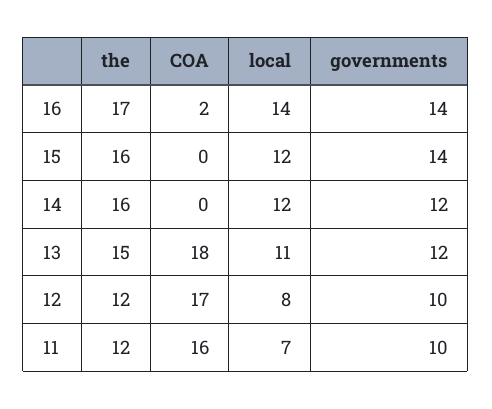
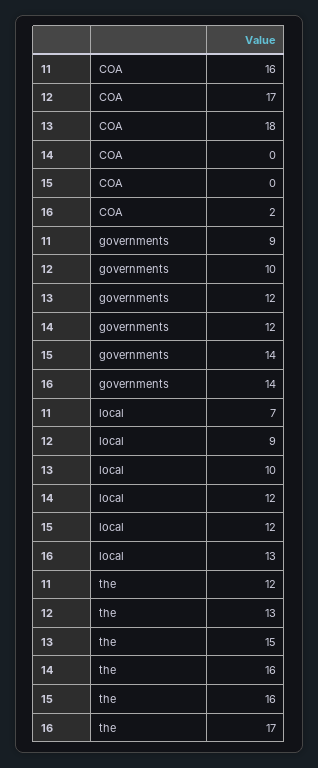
local, 16: 14 -> 13
local, 13: 11 -> 10
the, 12: 12 -> 13
local, 12: 8 -> 9
governments, 11: 10 -> 9

